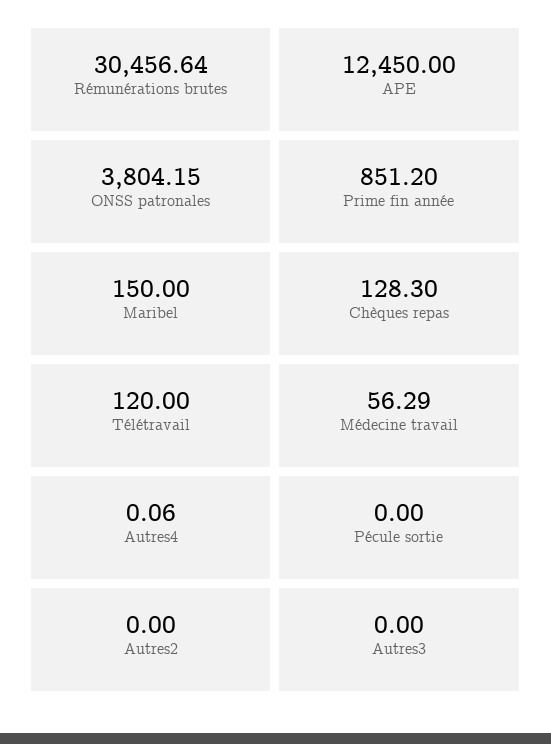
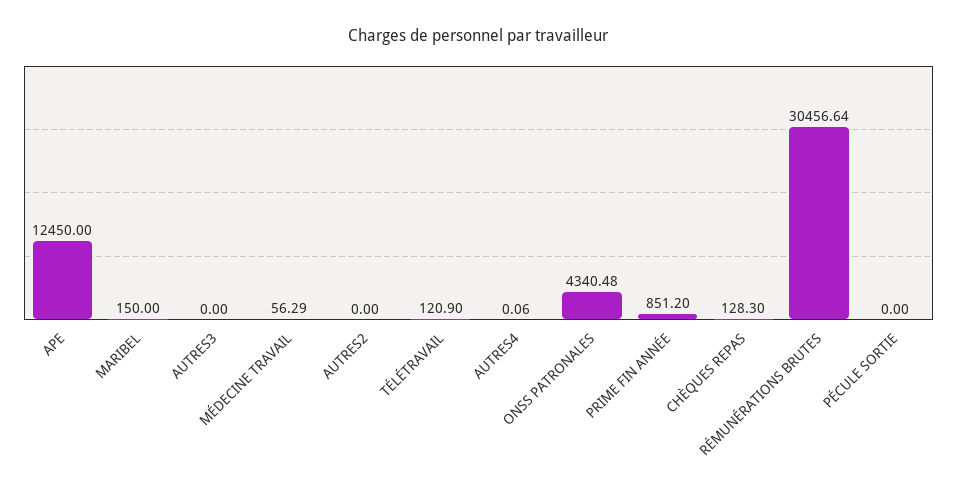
ONSS patronales: 3804.15 -> 4340.48
Télétravail: 120 -> 120.9

